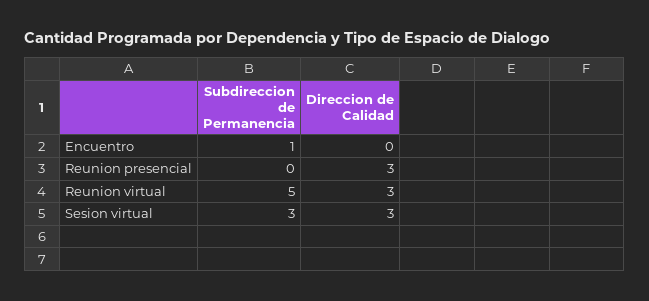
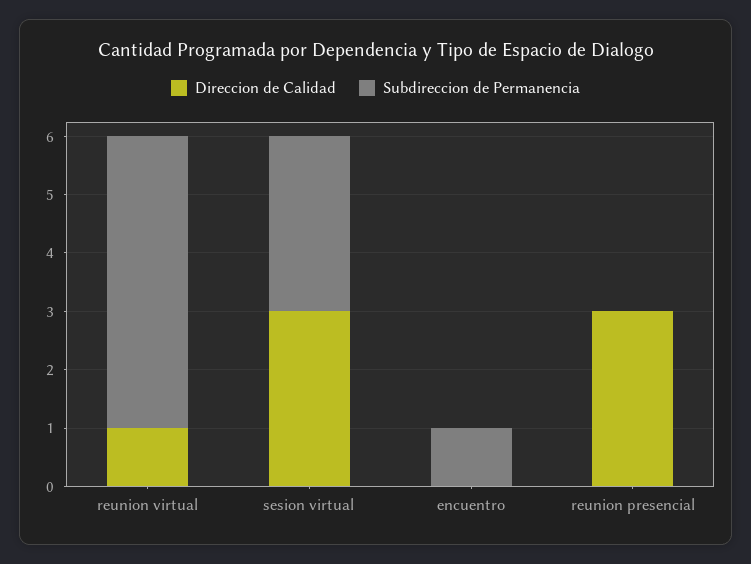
Direccion de Calidad, Reunion virtual: 3 -> 1

